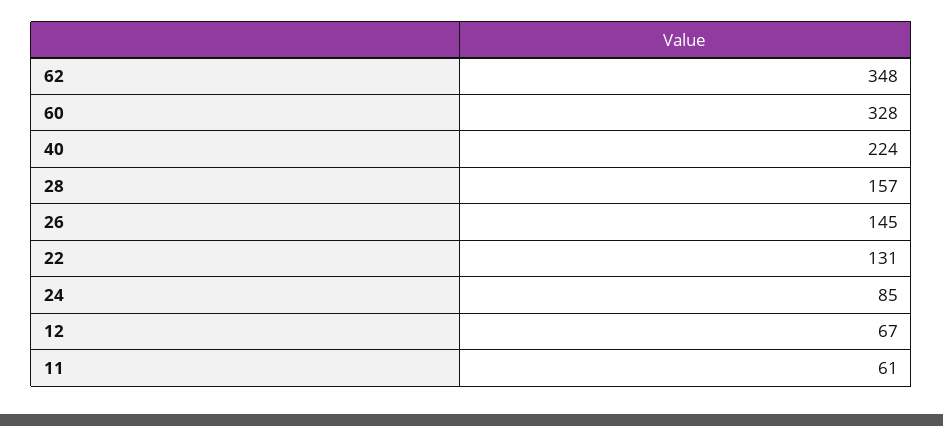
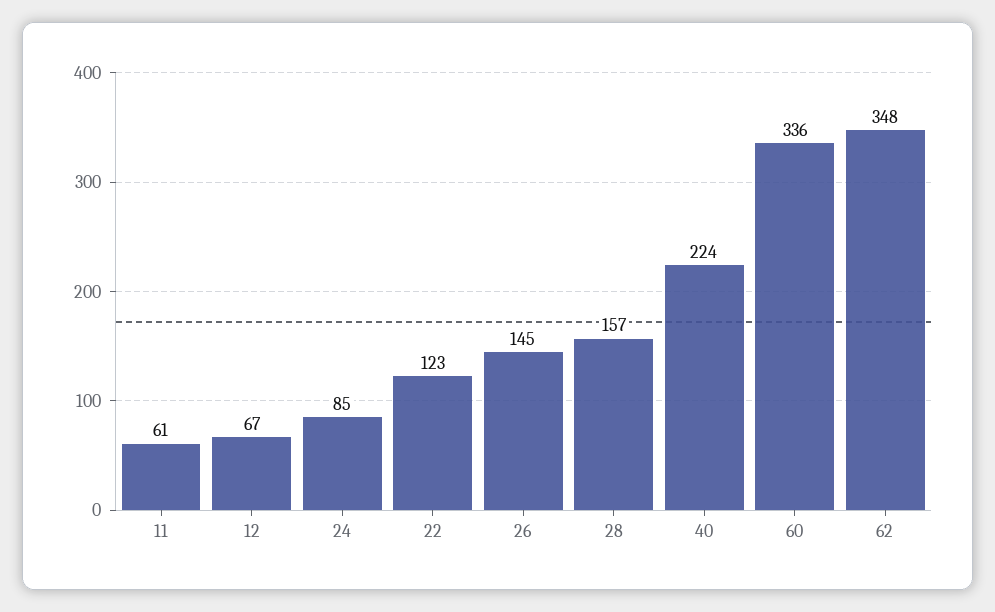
60: 328 -> 336
22: 131 -> 123

